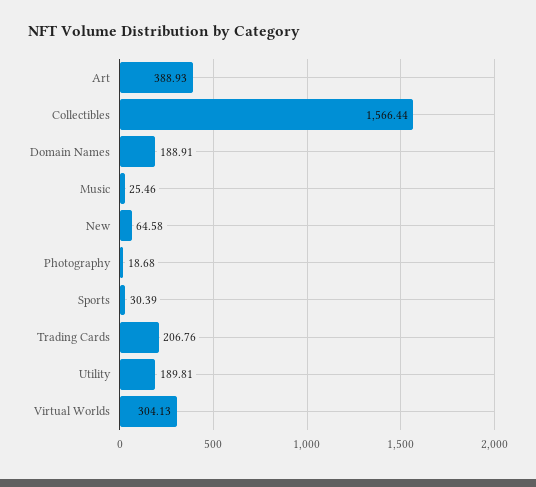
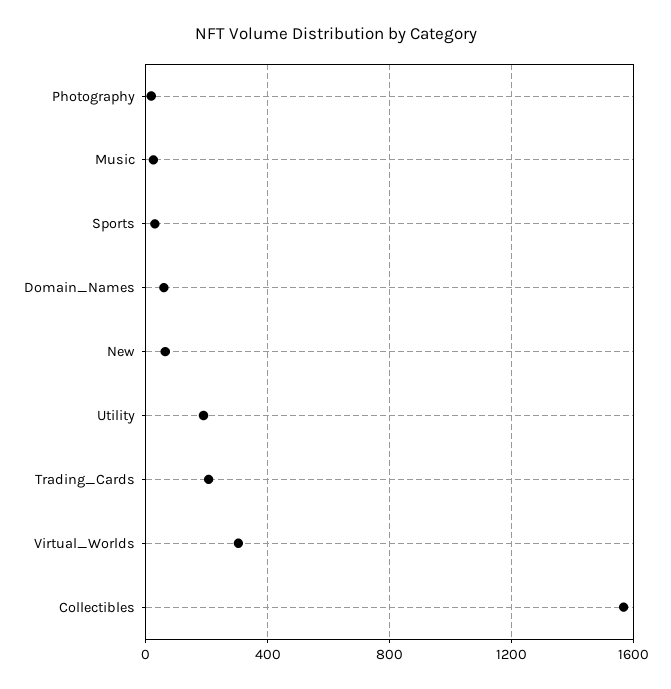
Art: 388.93 -> none
Domain Names: 188.91 -> 50

